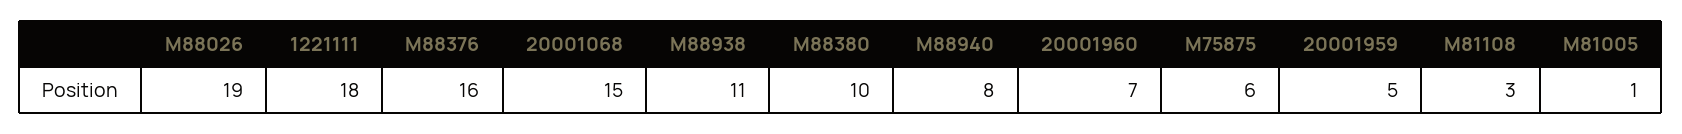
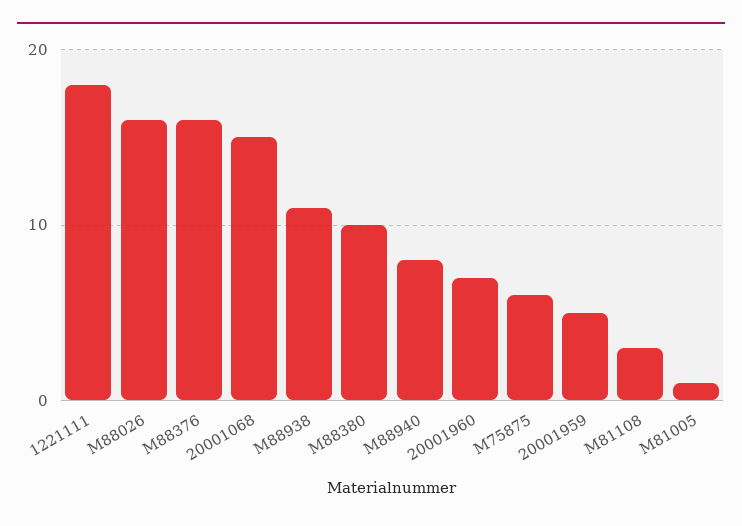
M88026: 19 -> 16

